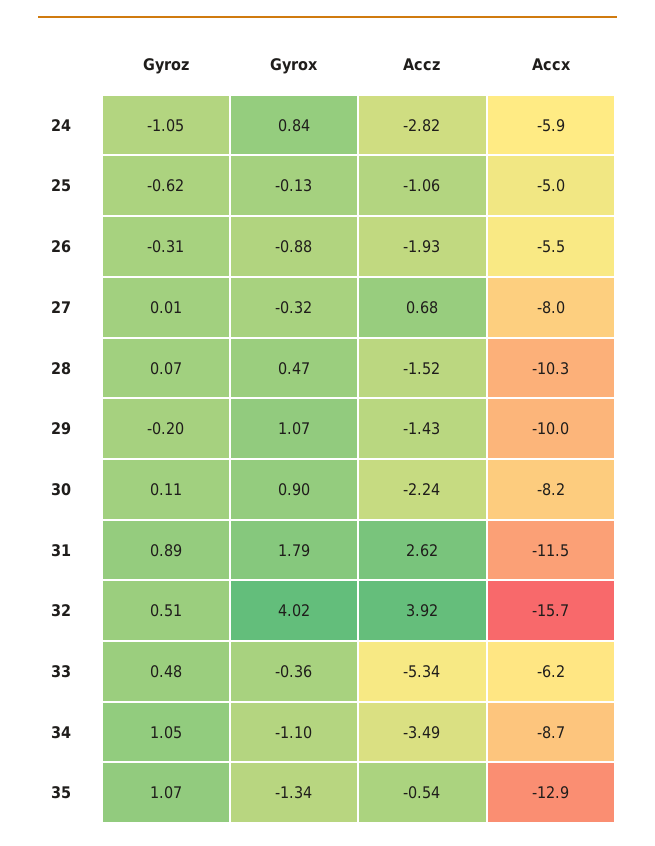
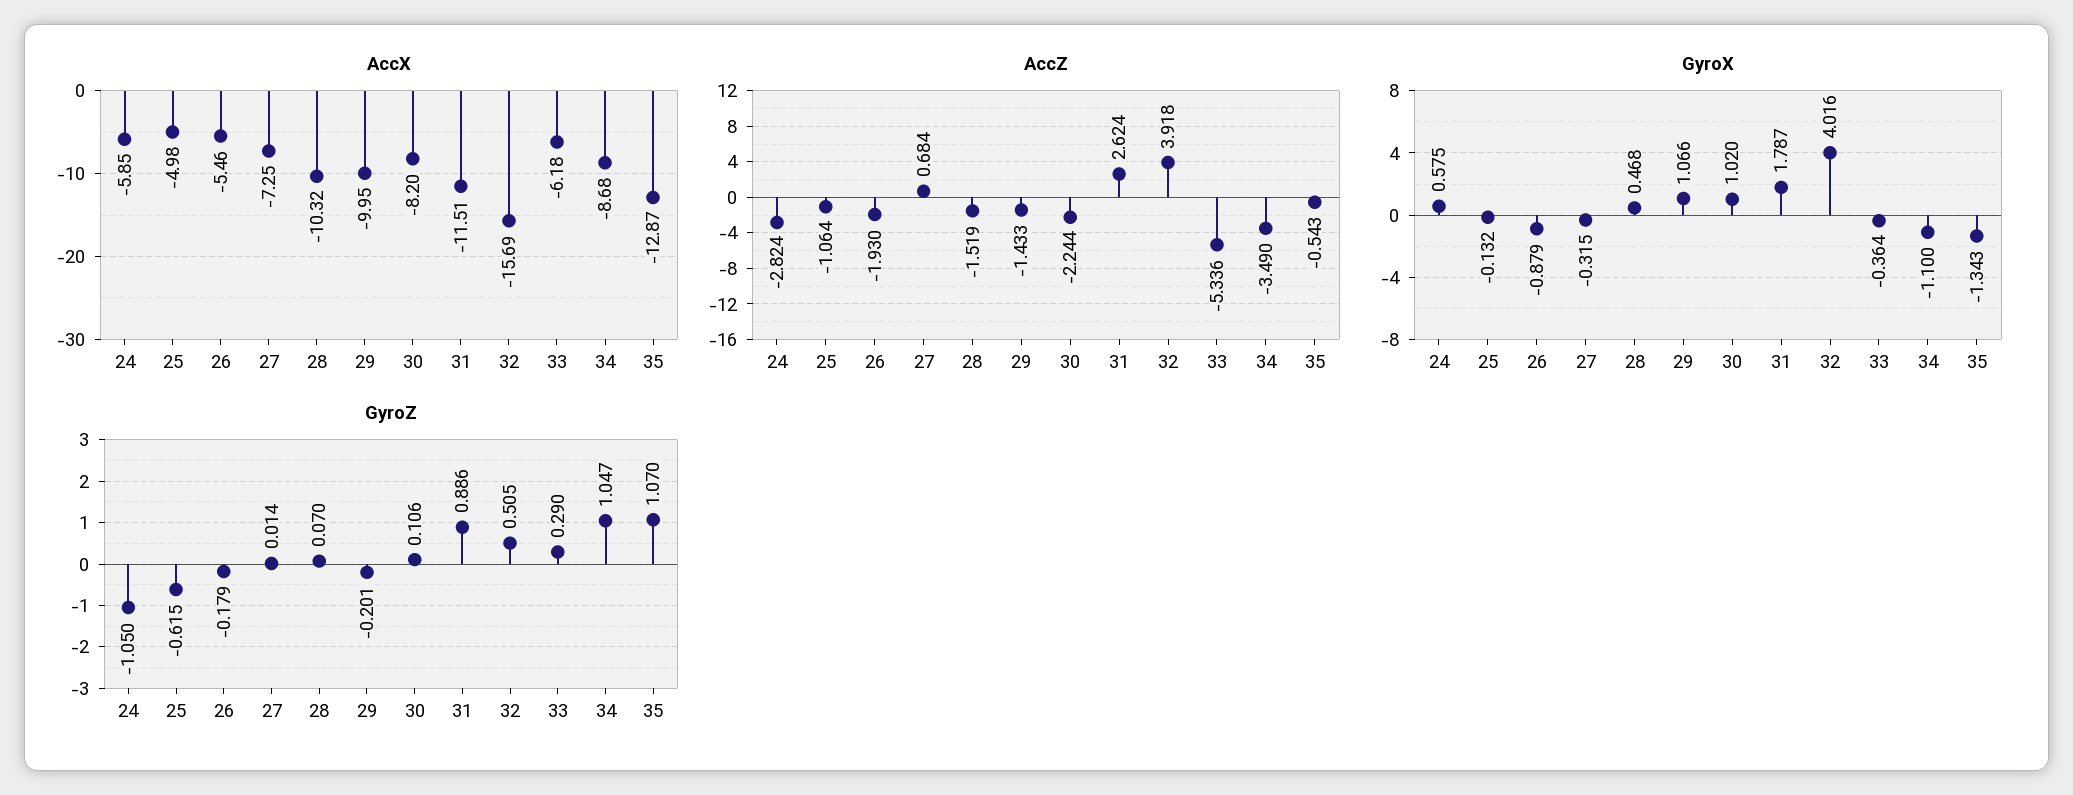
Gyrox, 24: 0.84 -> 0.575
Gyroz, 26: -0.31 -> -0.179
Accx, 27: -8 -> -7.25
Gyrox, 30: 0.9 -> 1.02
Gyroz, 33: 0.48 -> 0.29

